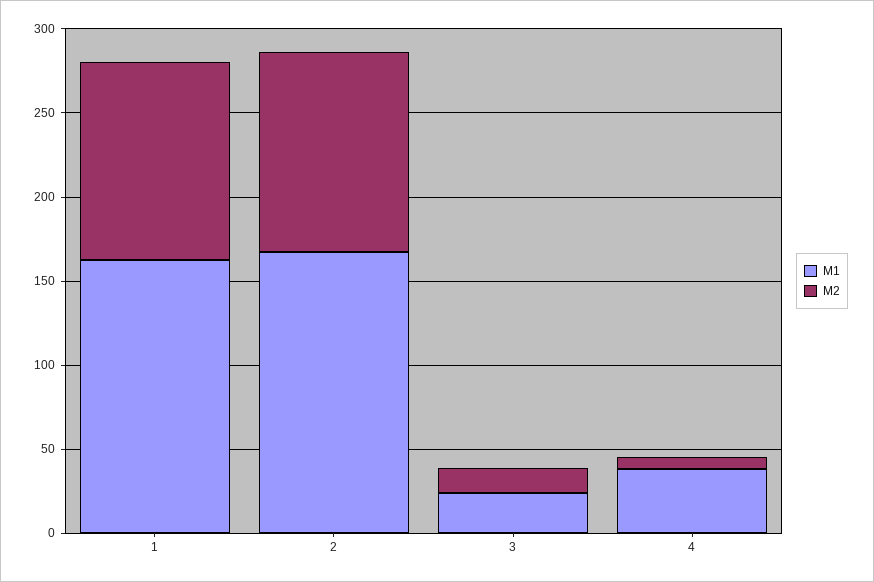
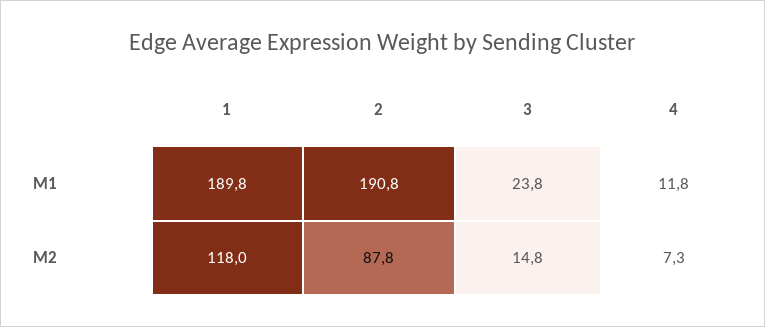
M1, 1: 160 -> 189.8
M1, 2: 170 -> 190.8
M2, 2: 120 -> 87.8
M1, 4: 40 -> 11.8

